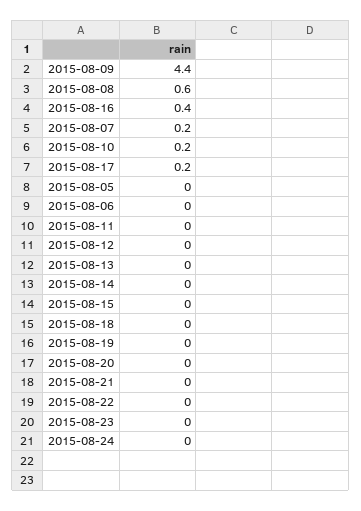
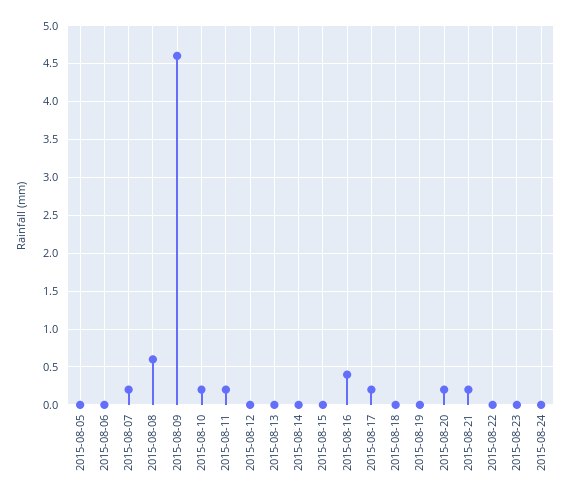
2015-08-09: 4.4 -> 4.6
2015-08-11: 0 -> 0.2
2015-08-20: 0 -> 0.2
2015-08-21: 0 -> 0.2

